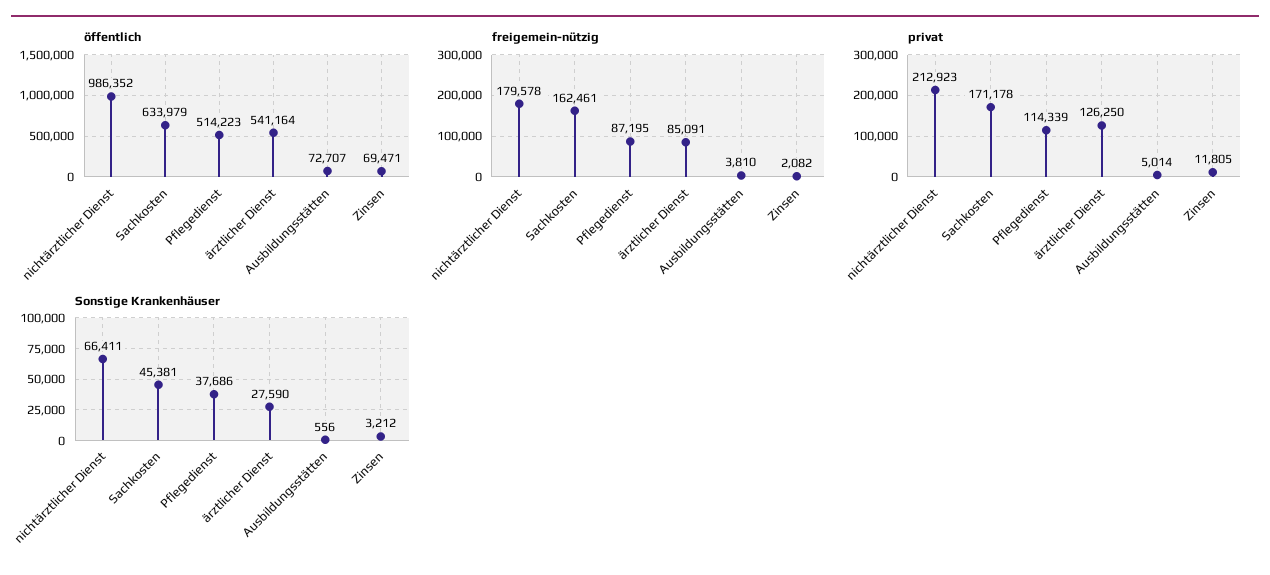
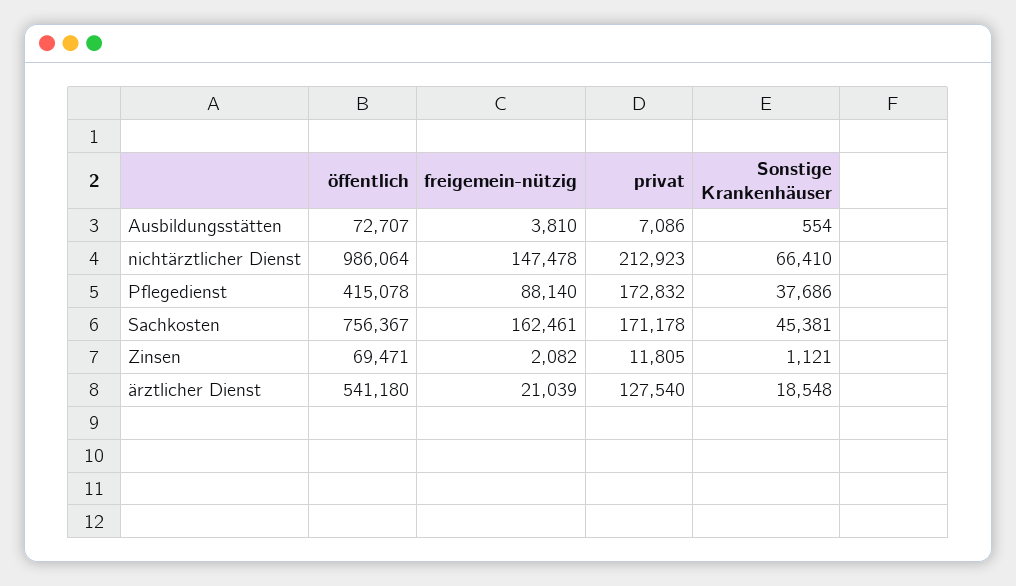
öffentlich, nichtärztlicher Dienst: 986352 -> 986064
öffentlich, Sachkosten: 633979 -> 756367
öffentlich, Pflegedienst: 514223 -> 415078
öffentlich, ärztlicher Dienst: 541164 -> 541180
freigemein-nützig, nichtärztlicher Dienst: 179578 -> 147478
freigemein-nützig, Pflegedienst: 87195 -> 88140
freigemein-nützig, ärztlicher Dienst: 85091 -> 21039
privat, Pflegedienst: 114339 -> 172832
privat, ärztlicher Dienst: 126250 -> 127540
privat, Ausbildungsstätten: 5014 -> 7086
Sonstige Krankenhäuser, nichtärztlicher Dienst: 66411 -> 66410
Sonstige Krankenhäuser, ärztlicher Dienst: 27590 -> 18548
Sonstige Krankenhäuser, Ausbildungsstätten: 556 -> 554
Sonstige Krankenhäuser, Zinsen: 3212 -> 1121

